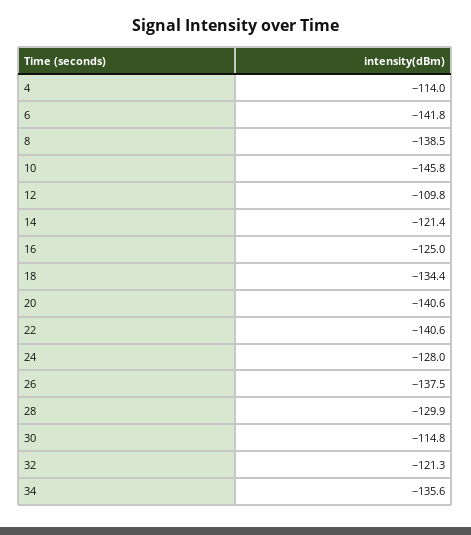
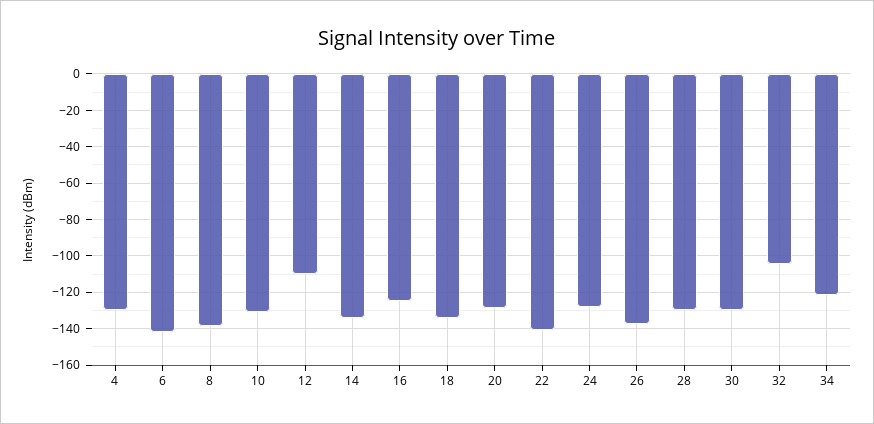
4: -114 -> -130
10: -145.8 -> -130
14: -121.4 -> -135
20: -140.6 -> -130
30: -114.8 -> -130
32: -121.3 -> -105
34: -135.6 -> -120

